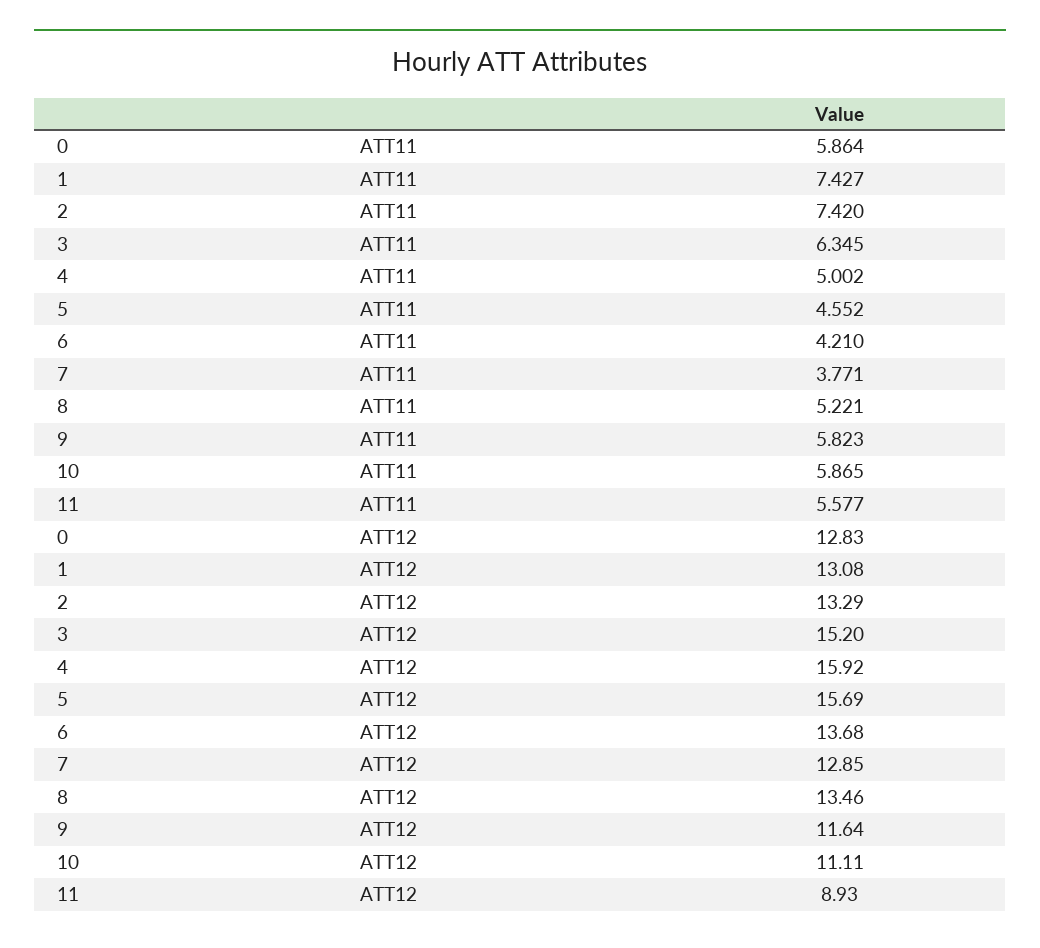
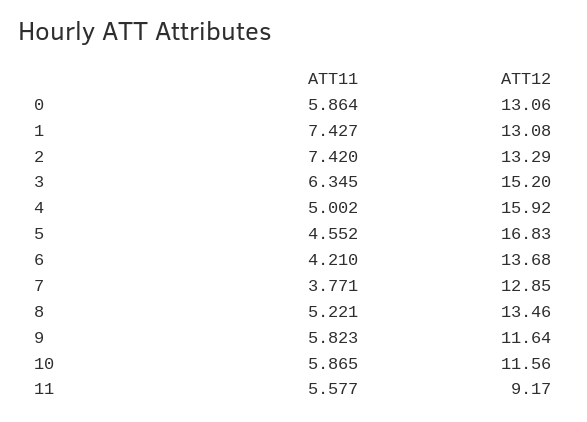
0, ATT12: 12.83 -> 13.06
5, ATT12: 15.69 -> 16.83
10, ATT12: 11.11 -> 11.56
11, ATT12: 8.93 -> 9.17

